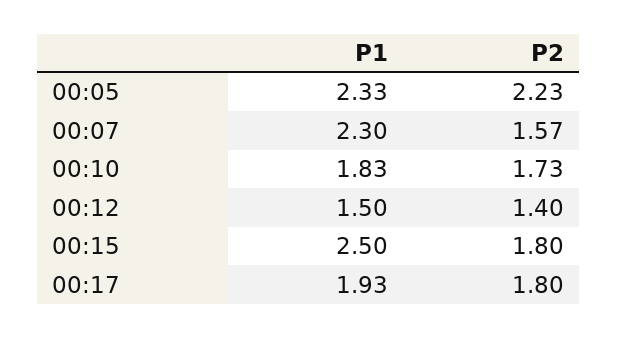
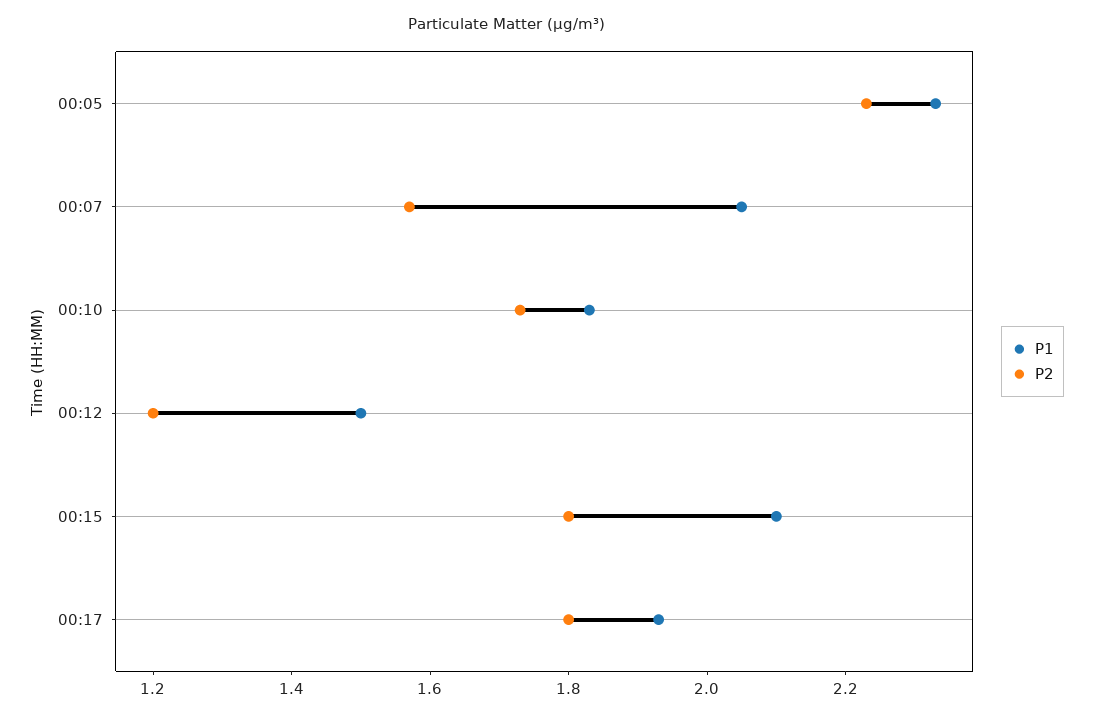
P1, 00:07: 2.3 -> 2.05
P2, 00:12: 1.4 -> 1.2
P1, 00:15: 2.5 -> 2.1

